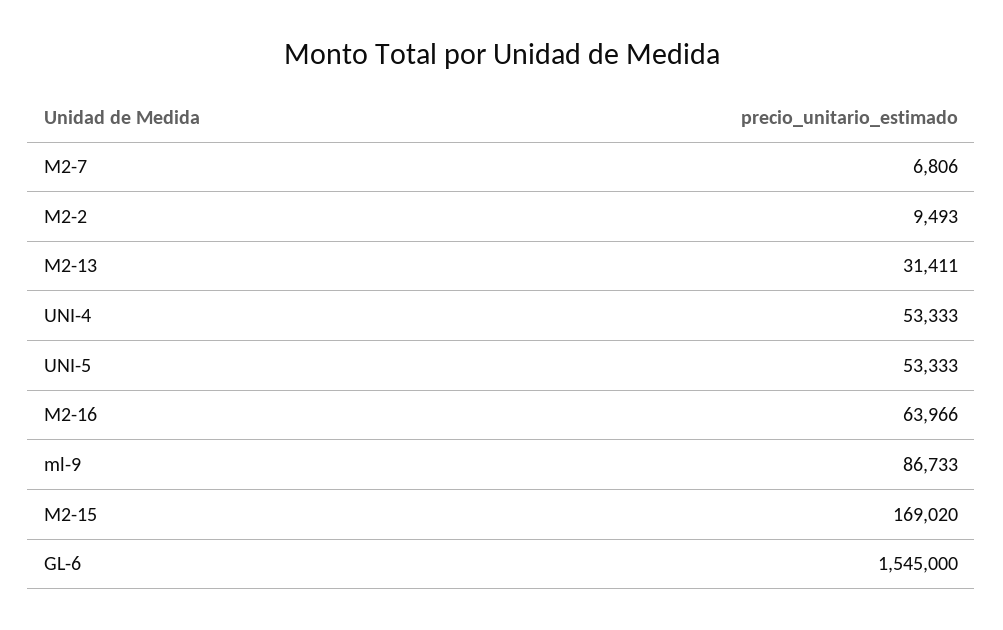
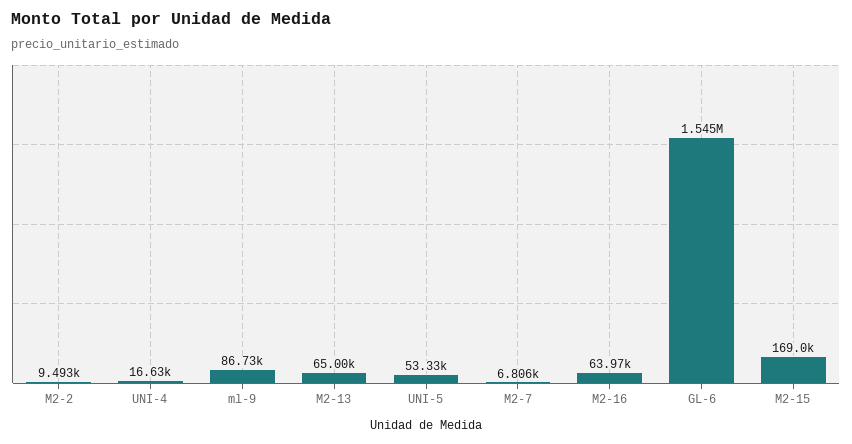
M2-13: 31411 -> 65000
UNI-4: 53333 -> 16630

